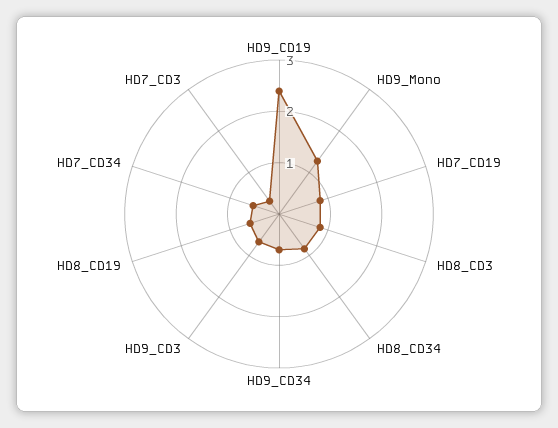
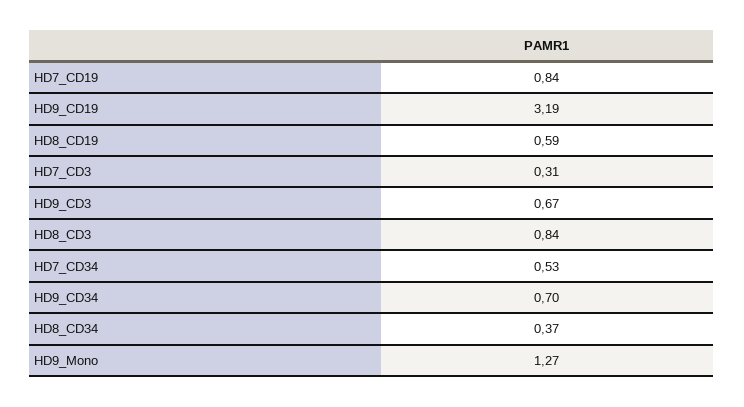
HD9_CD19: 2.4 -> 3.19
HD8_CD34: 0.8 -> 0.37

